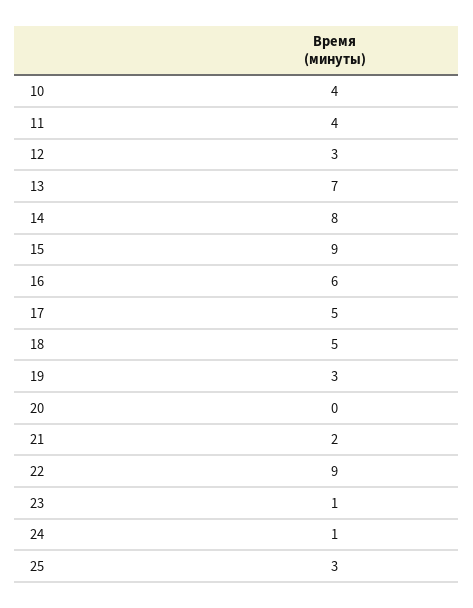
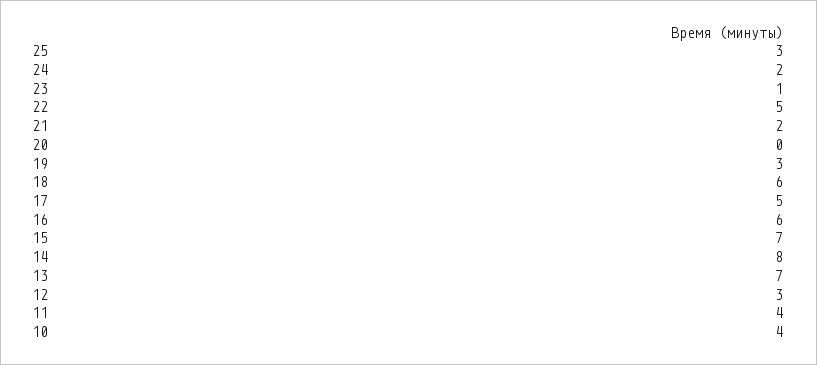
15: 9 -> 7
18: 5 -> 6
22: 9 -> 5
24: 1 -> 2

